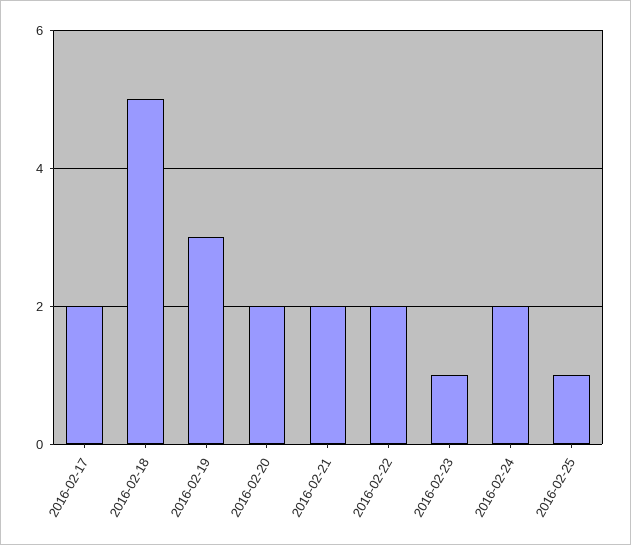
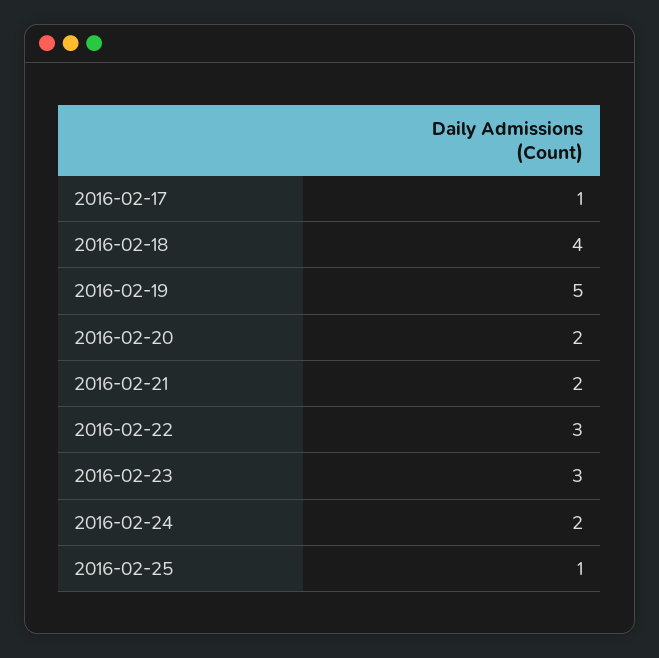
2016-02-17: 2 -> 1
2016-02-18: 5 -> 4
2016-02-19: 3 -> 5
2016-02-22: 2 -> 3
2016-02-23: 1 -> 3

